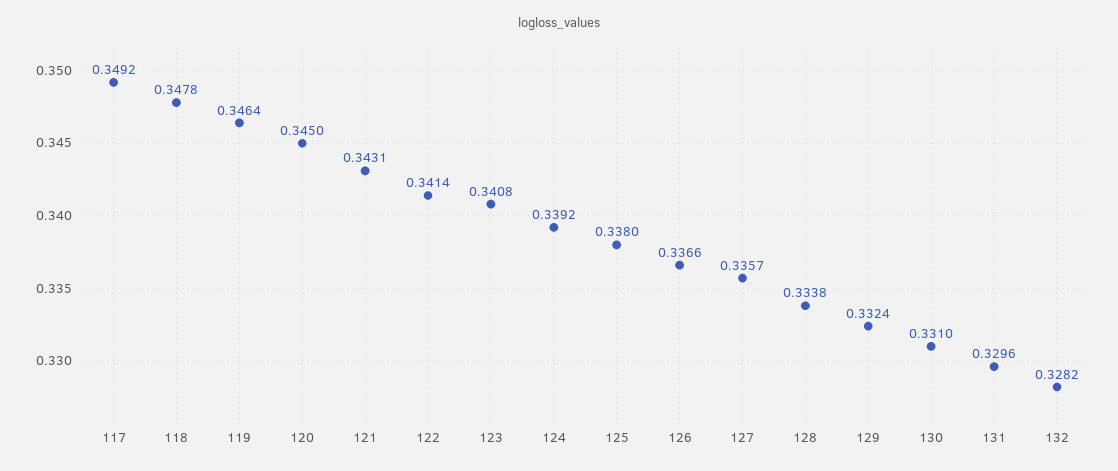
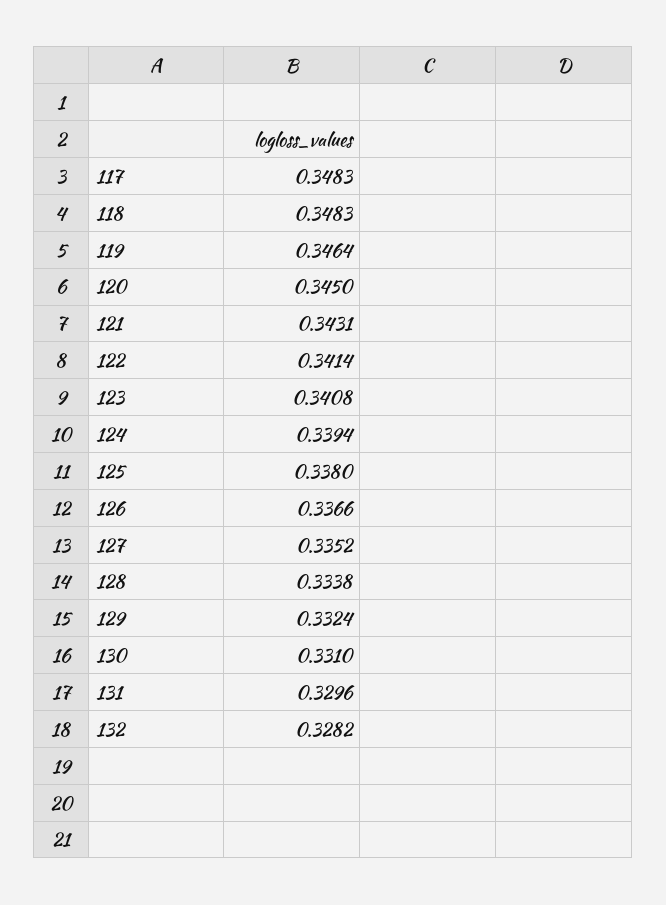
117: 0.3492 -> 0.3483
118: 0.3478 -> 0.3483
124: 0.3392 -> 0.3394
127: 0.3357 -> 0.3352

